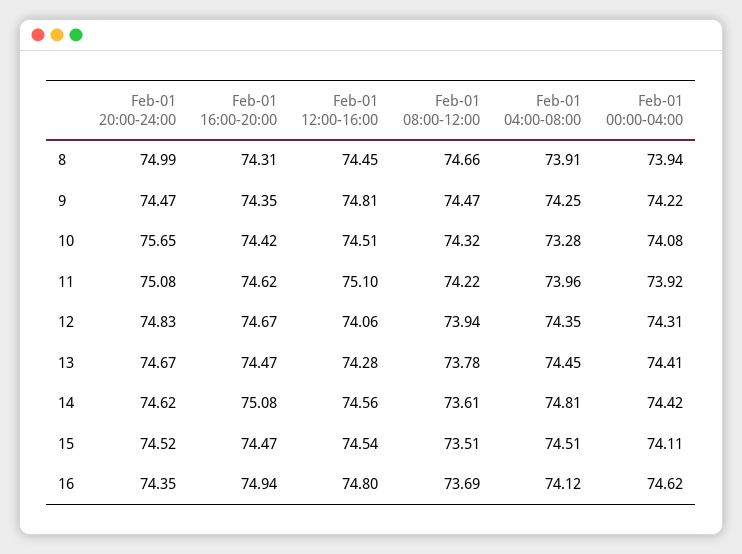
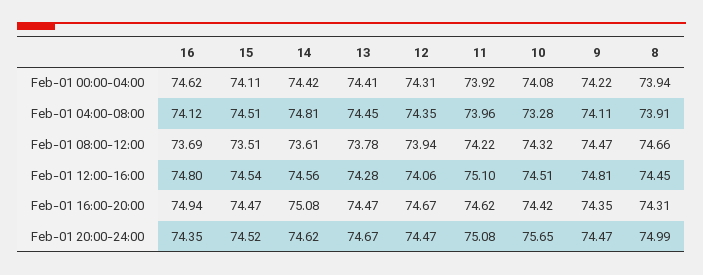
Feb-01 04:00-08:00, 9: 74.25 -> 74.11
Feb-01 20:00-24:00, 12: 74.83 -> 74.47

